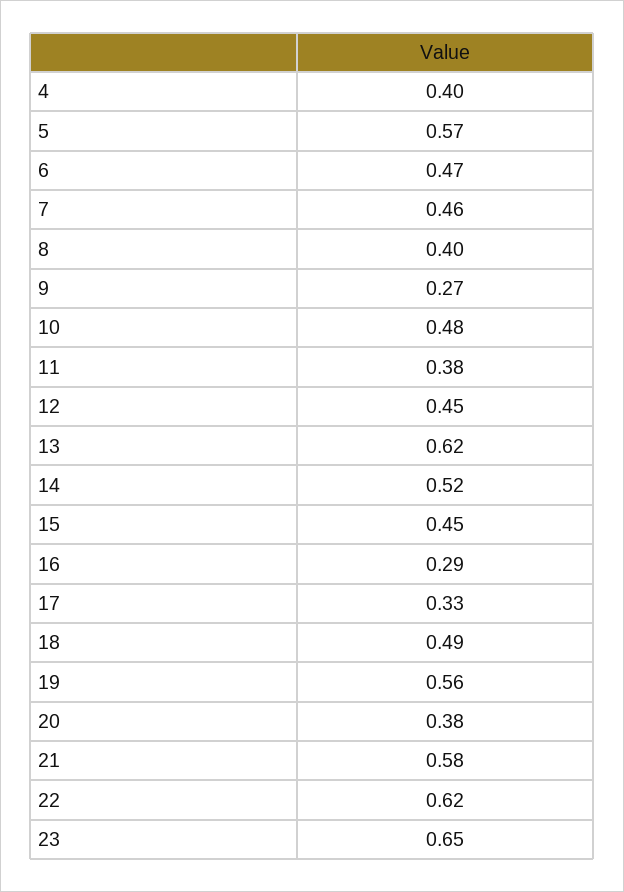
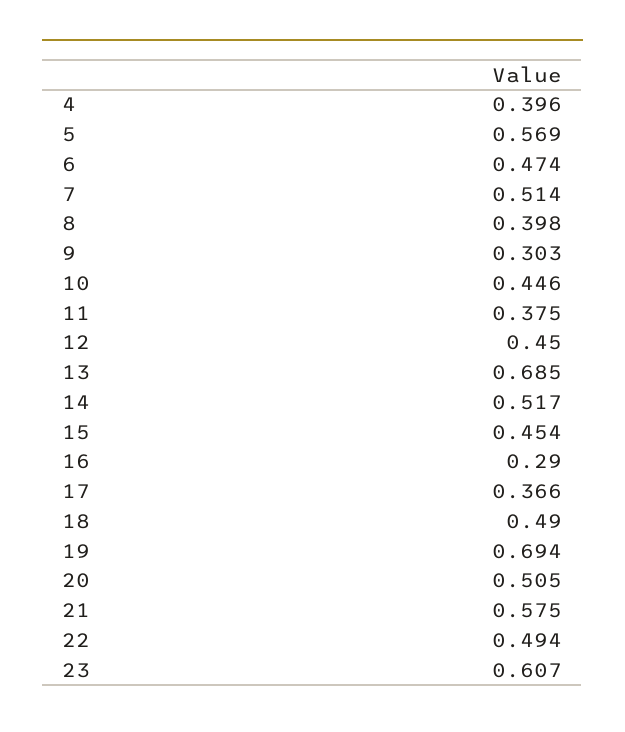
7: 0.46 -> 0.514
9: 0.27 -> 0.303
10: 0.48 -> 0.446
13: 0.62 -> 0.685
17: 0.33 -> 0.366
19: 0.56 -> 0.694
20: 0.38 -> 0.505
22: 0.62 -> 0.494
23: 0.65 -> 0.607

